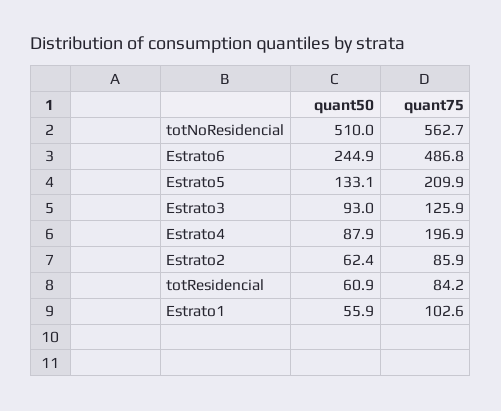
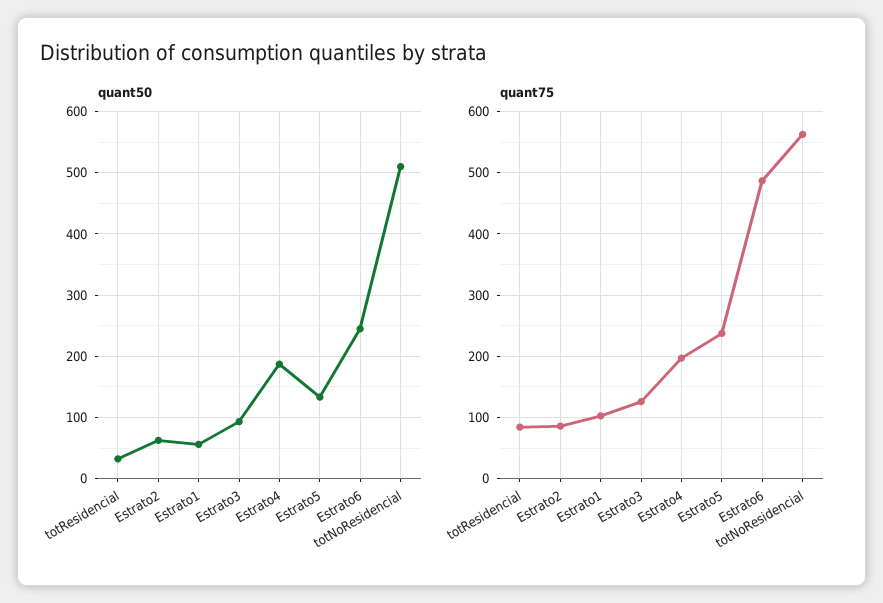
quant75, Estrato5: 209.9 -> 240
quant50, Estrato4: 87.9 -> 190
quant50, totResidencial: 60.9 -> 30

